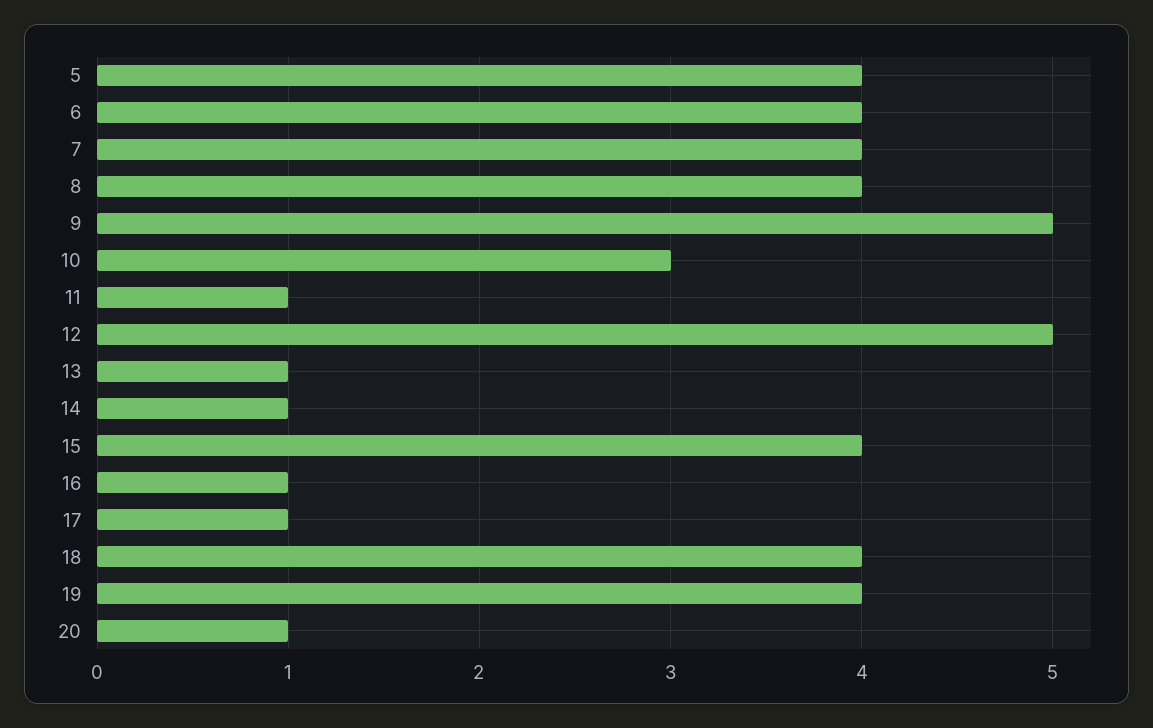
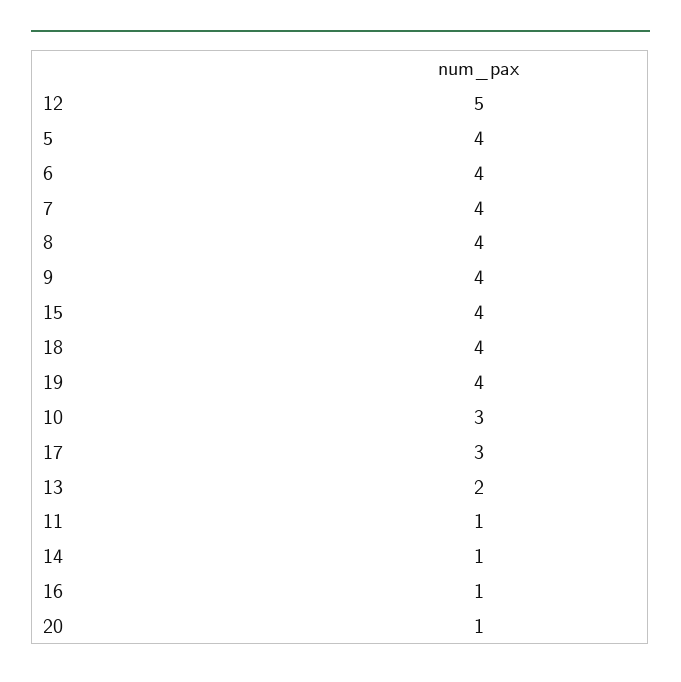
9: 5 -> 4
13: 1 -> 2
17: 1 -> 3

